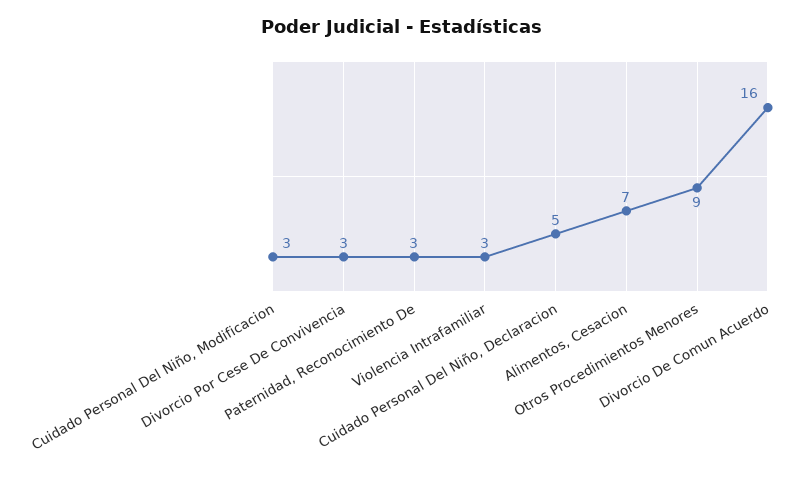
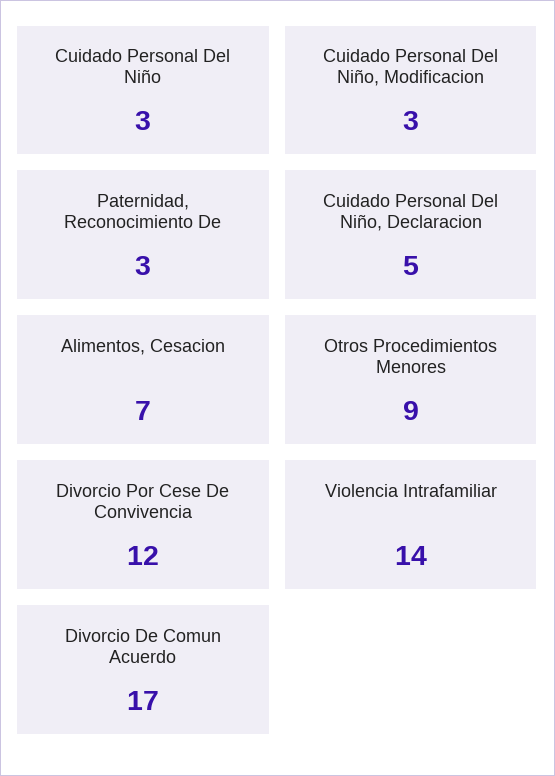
Divorcio Por Cese De Convivencia: 3 -> 12
Violencia Intrafamiliar: 3 -> 14
Divorcio De Comun Acuerdo: 16 -> 17
Cuidado Personal Del Niño: none -> 3

